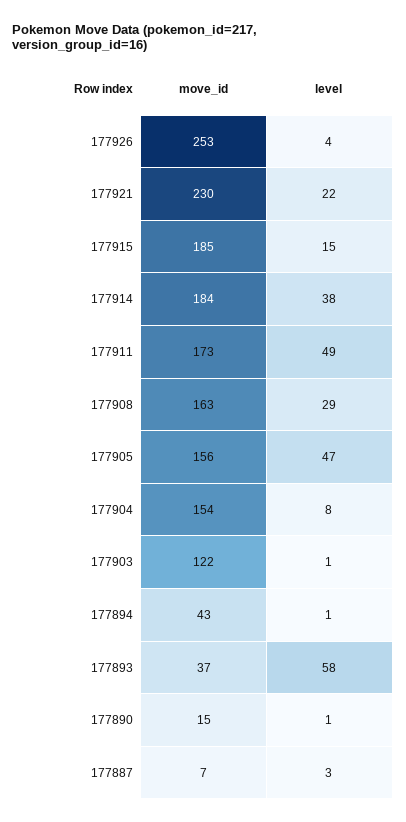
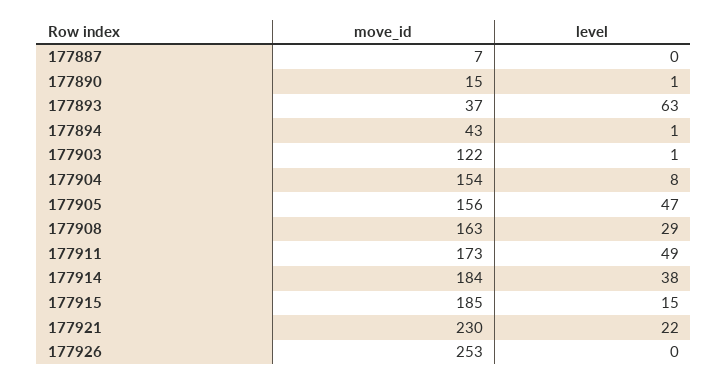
level, 177926: 4 -> 0
level, 177893: 58 -> 63
level, 177887: 3 -> 0

